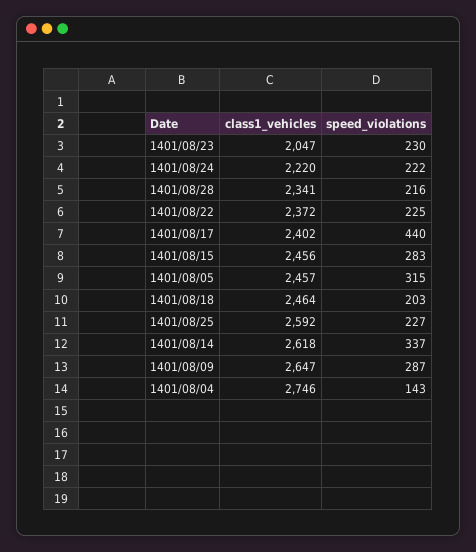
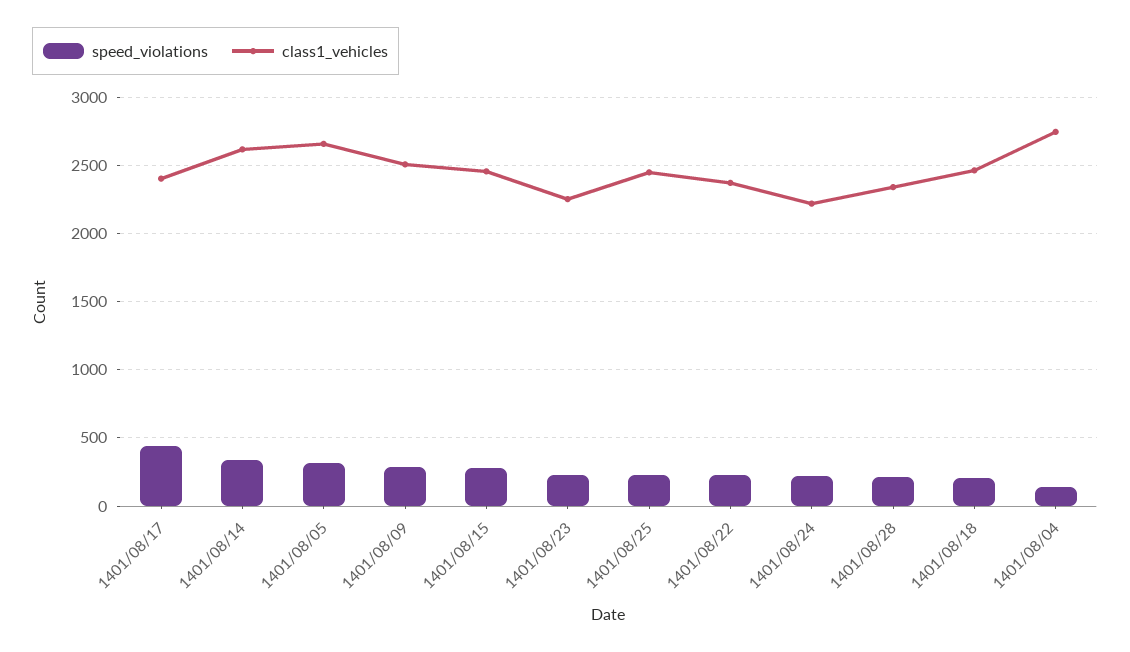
class1_vehicles, 1401/08/23: 2047 -> 2250
class1_vehicles, 1401/08/05: 2457 -> 2650
class1_vehicles, 1401/08/25: 2592 -> 2450
class1_vehicles, 1401/08/09: 2647 -> 2500

